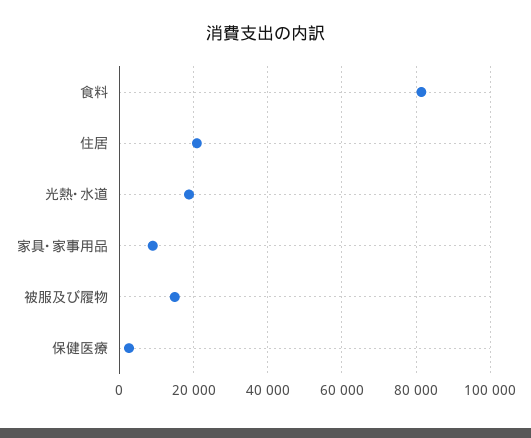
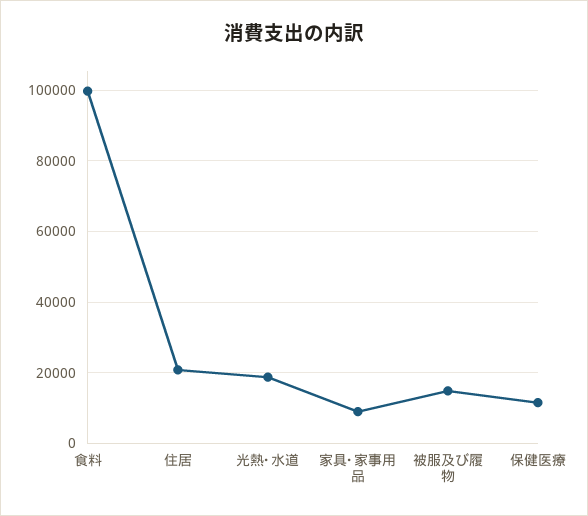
食料: 82000 -> 100000
保健医療: 2000 -> 12000

